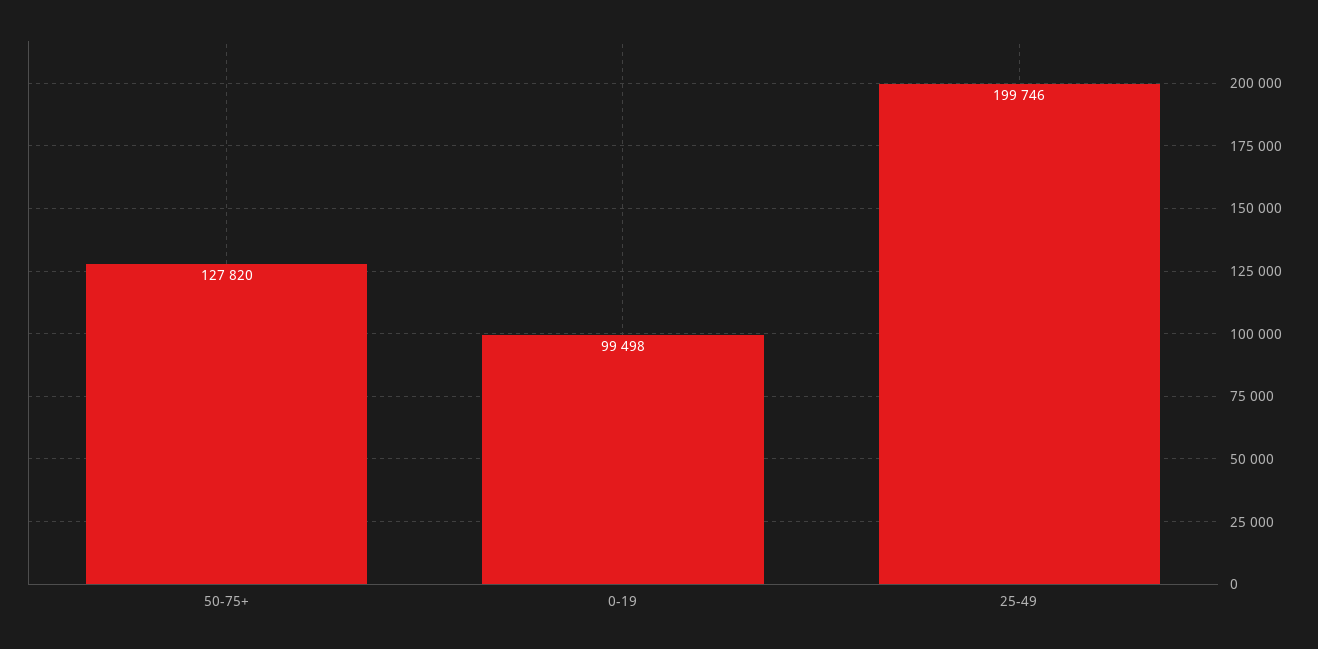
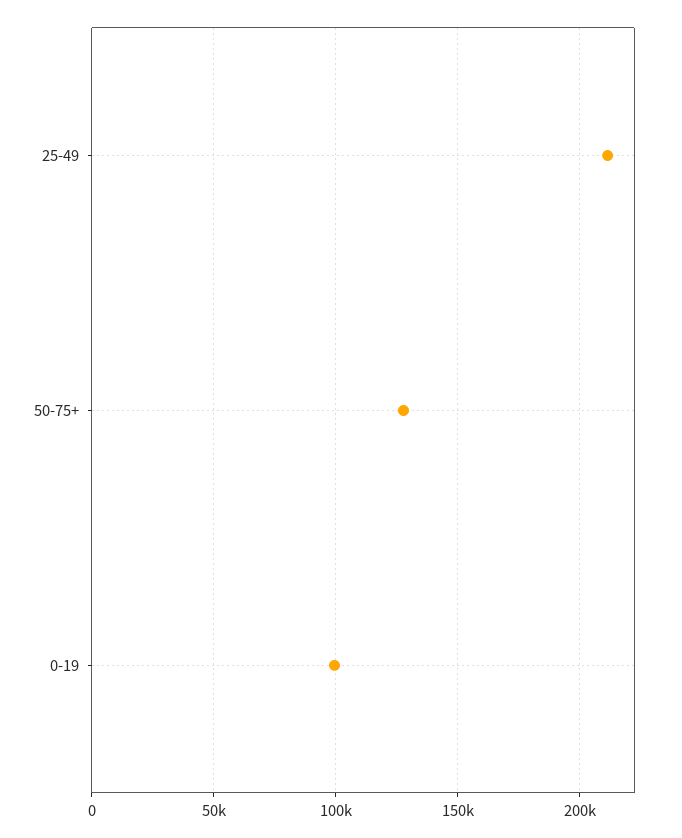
25-49: 199746 -> 210000

